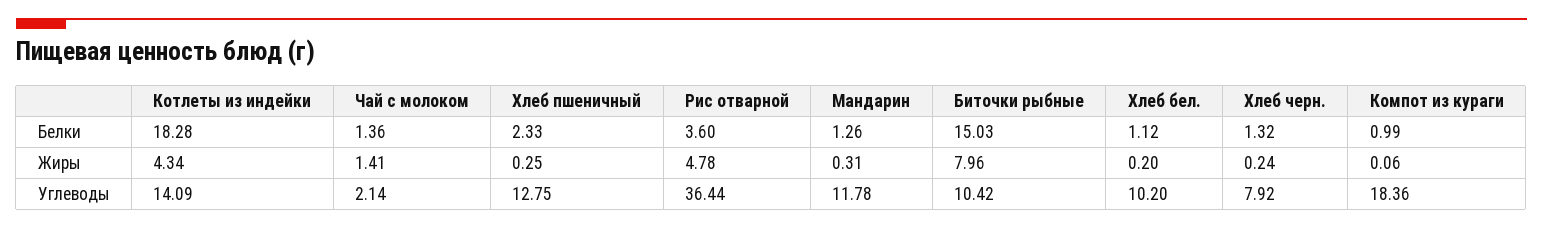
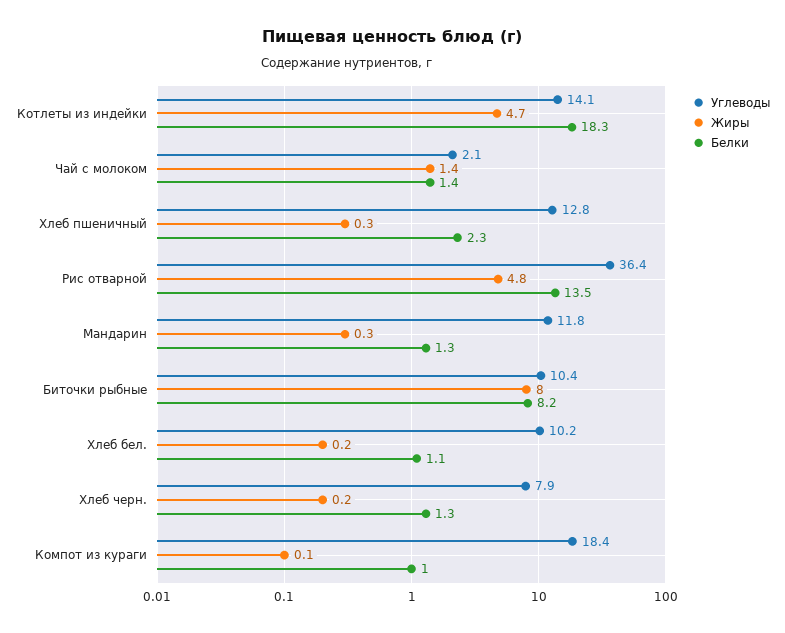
Белки, Рис отварной: 3.6 -> 13.5
Белки, Биточки рыбные: 15.03 -> 8.2
Жиры, Котлеты из индейки: 4.34 -> 4.7

